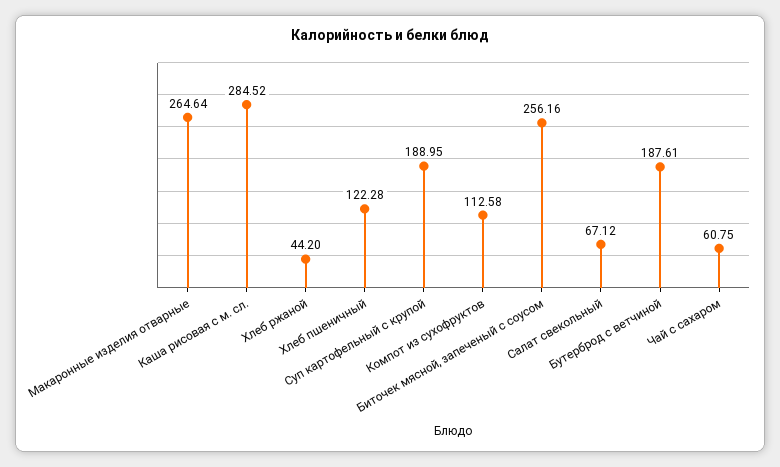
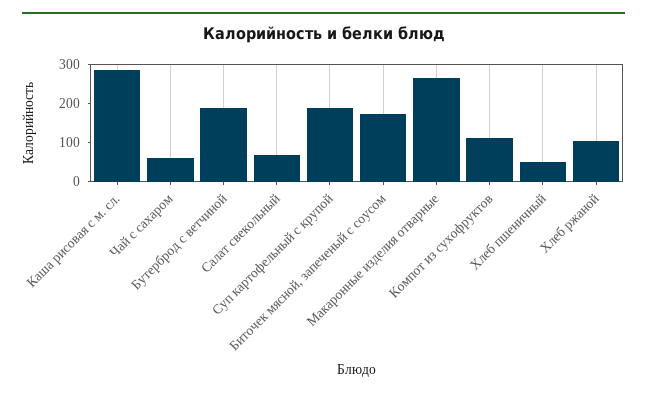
Хлеб ржаной: 44.2 -> 100
Хлеб пшеничный: 122.28 -> 50
Биточек мясной, запеченый с соусом: 256.16 -> 175

